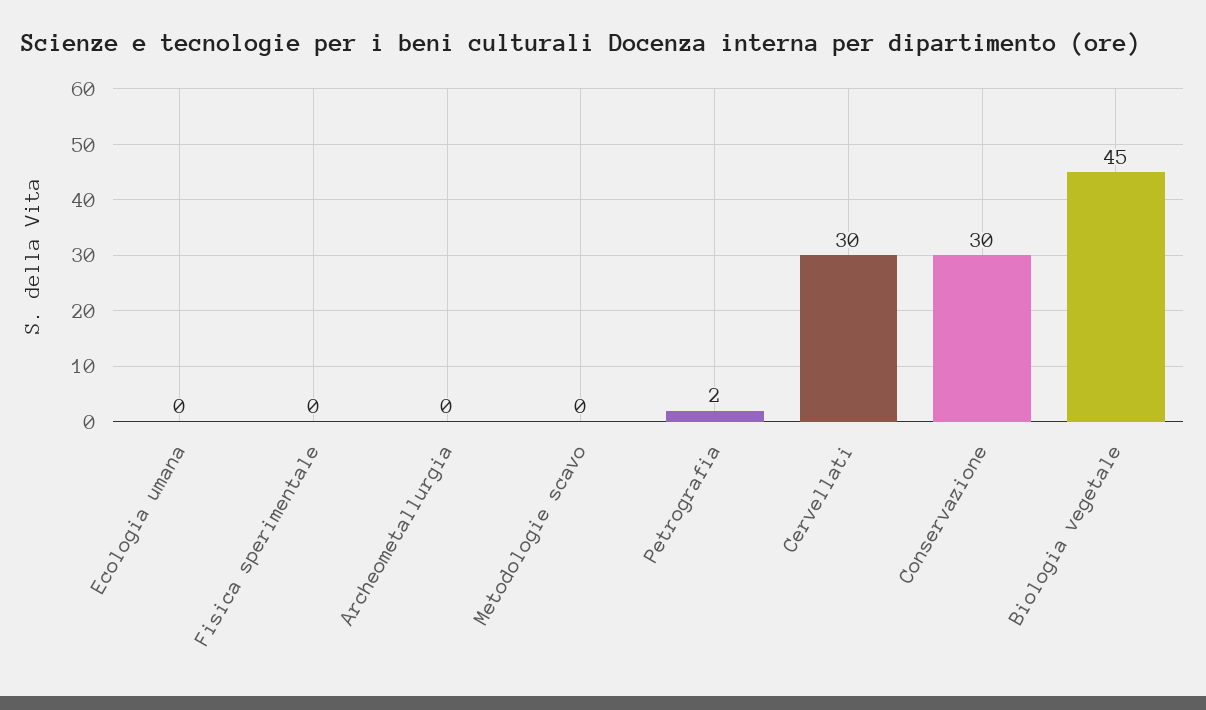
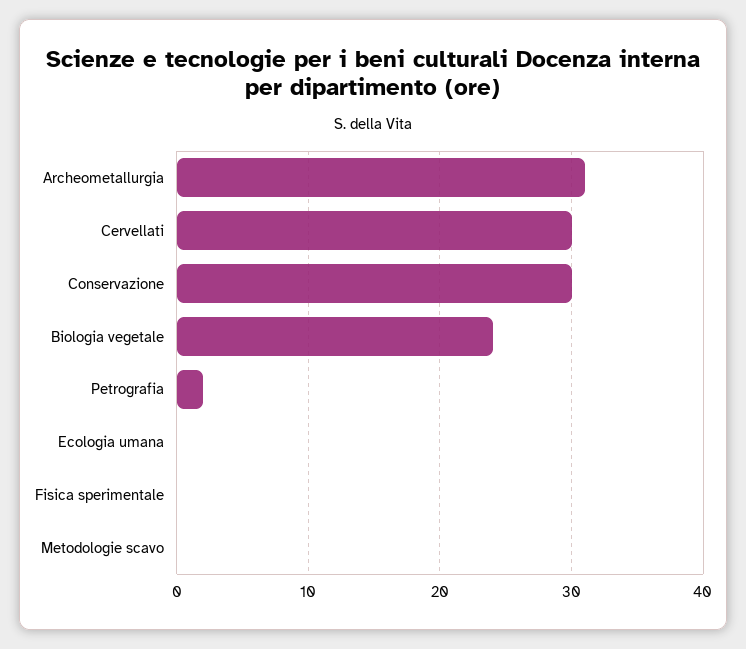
Archeometallurgia: 0 -> 31
Biologia vegetale: 45 -> 24

